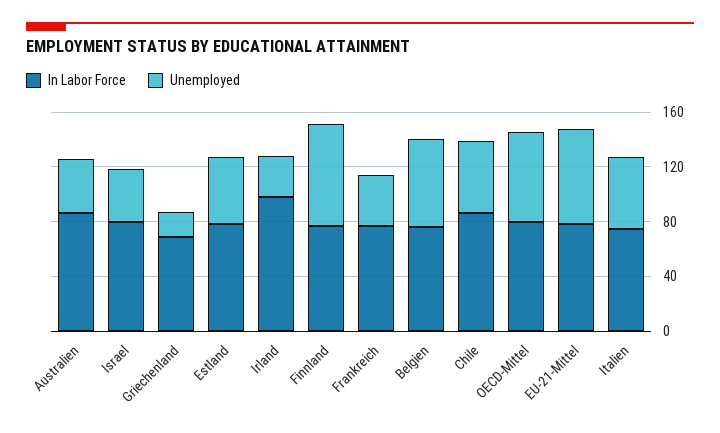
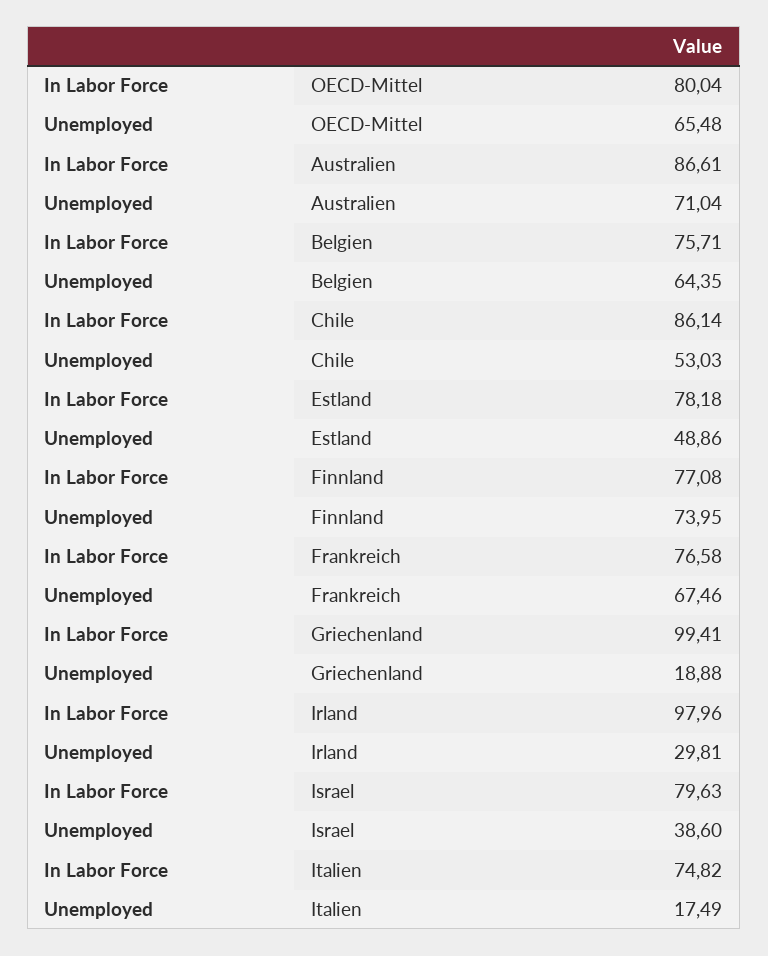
Unemployed, Australien: 40 -> 71.04
In Labor Force, Griechenland: 70 -> 99.41
Unemployed, Frankreich: 40 -> 67.46
In Labor Force, EU-21-Mittel: 80 -> none
Unemployed, EU-21-Mittel: 70 -> none
Unemployed, Italien: 50 -> 17.49

